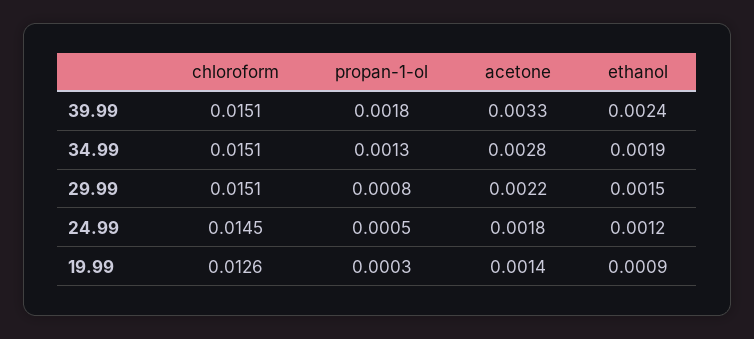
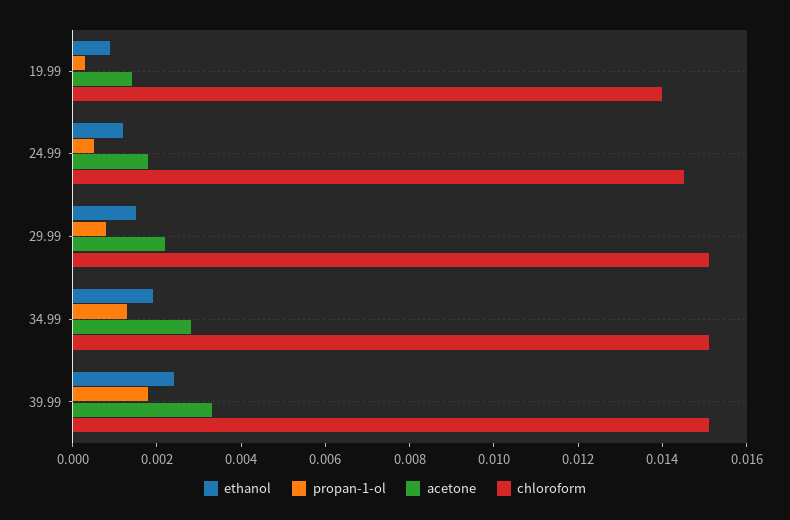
chloroform, 19.99: 0.0126 -> 0.014

